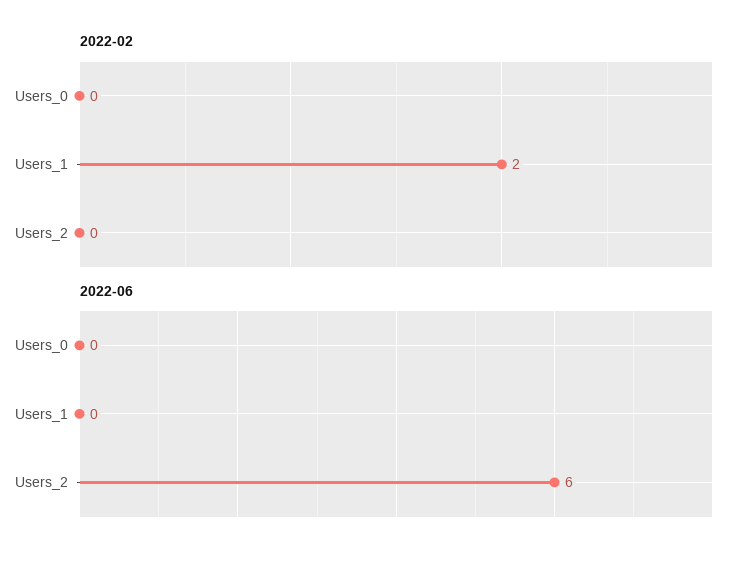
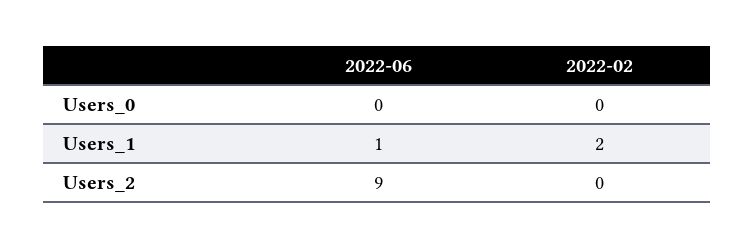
2022-06, Users_1: 0 -> 1
2022-06, Users_2: 6 -> 9

